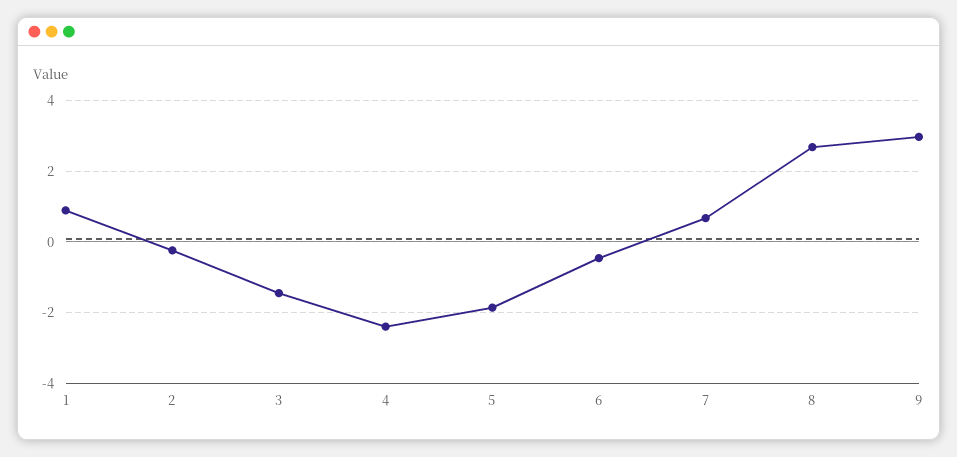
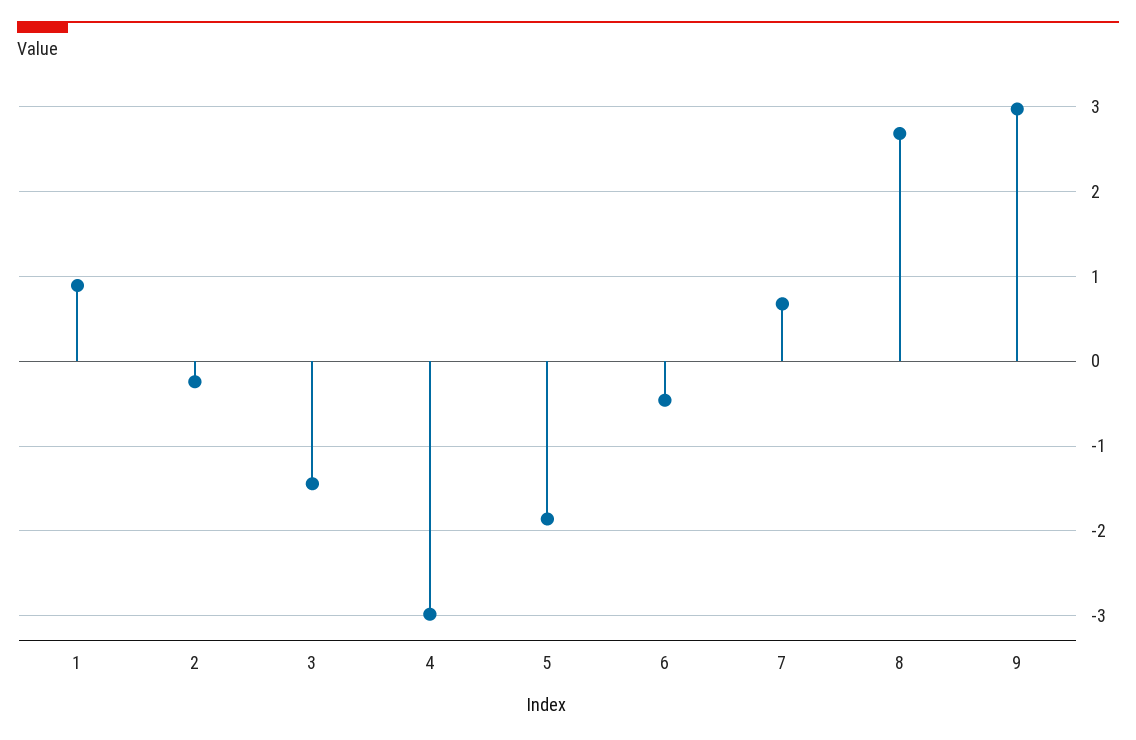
4: -2.4 -> -3

